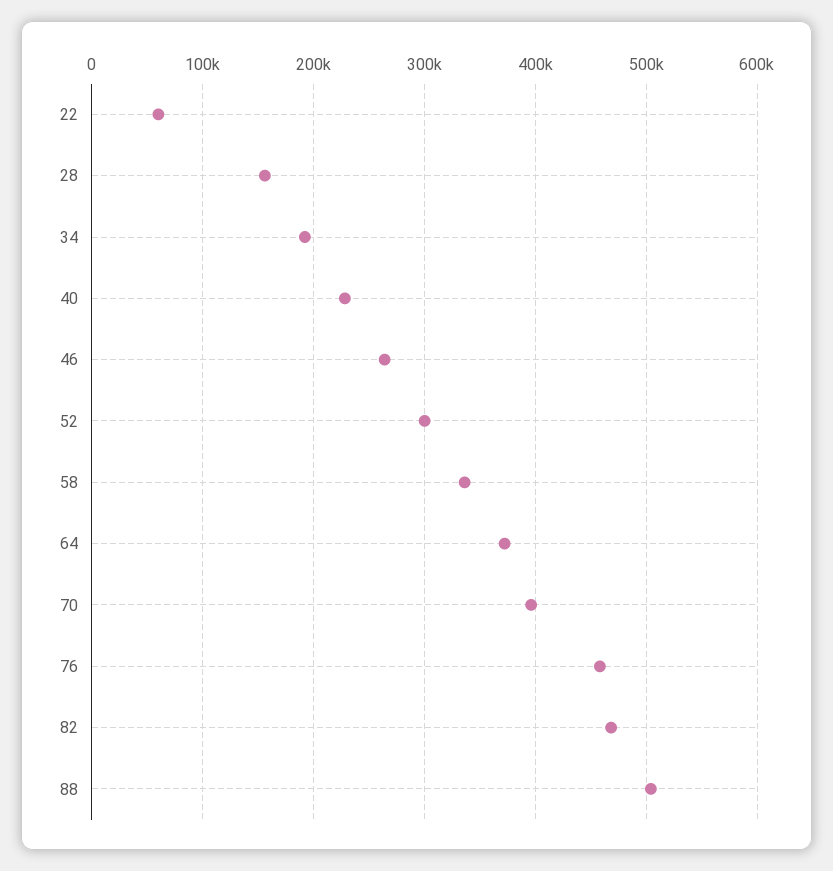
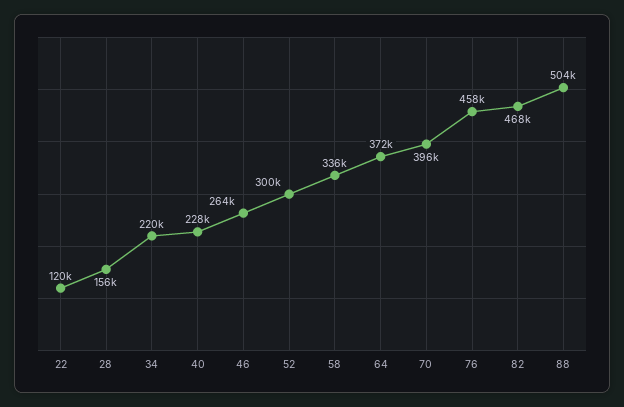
22: 60000 -> 120000
34: 190000 -> 220000

